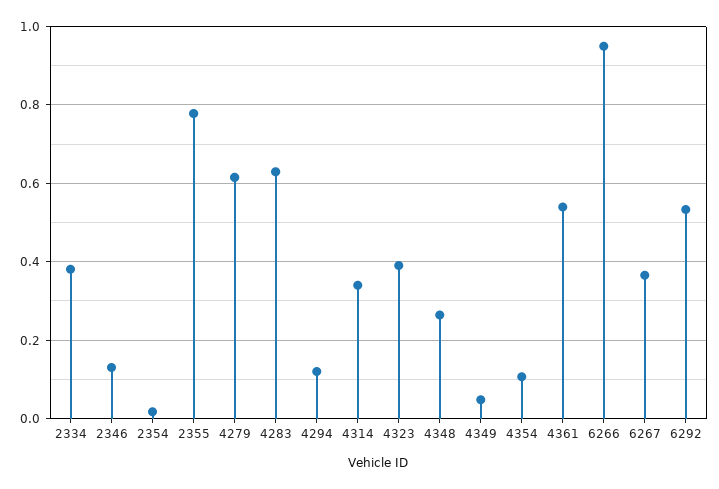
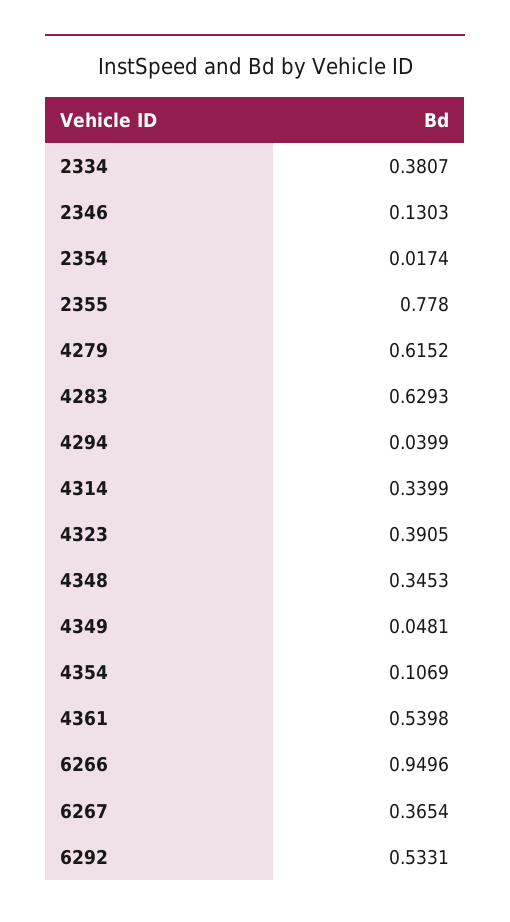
4294: 0.12 -> 0.0399
4348: 0.26 -> 0.3453

